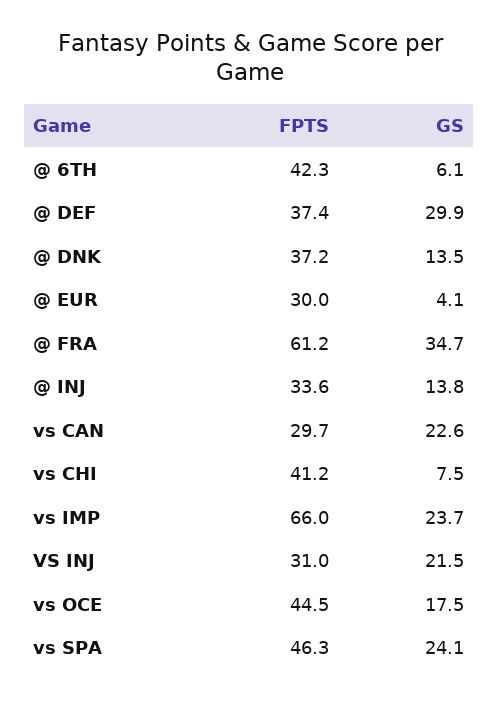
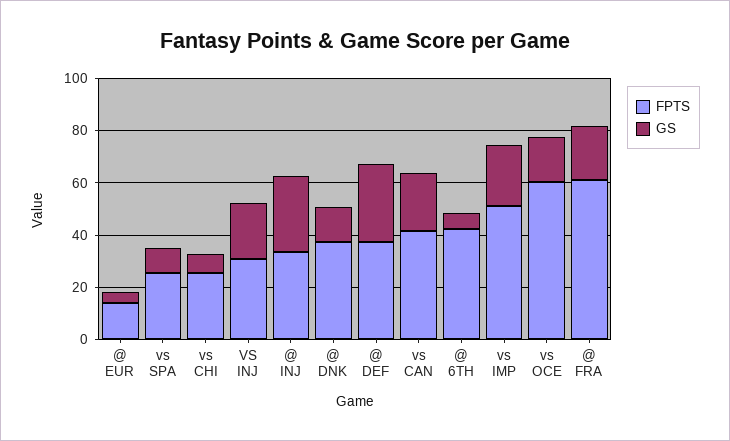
FPTS, @ EUR: 30 -> 15
GS, @ FRA: 34.7 -> 20
GS, @ INJ: 13.8 -> 30
FPTS, vs CAN: 29.7 -> 40
FPTS, vs CHI: 41.2 -> 25
FPTS, vs IMP: 66 -> 50
FPTS, vs OCE: 44.5 -> 60
FPTS, vs SPA: 46.3 -> 25
GS, vs SPA: 24.1 -> 10

